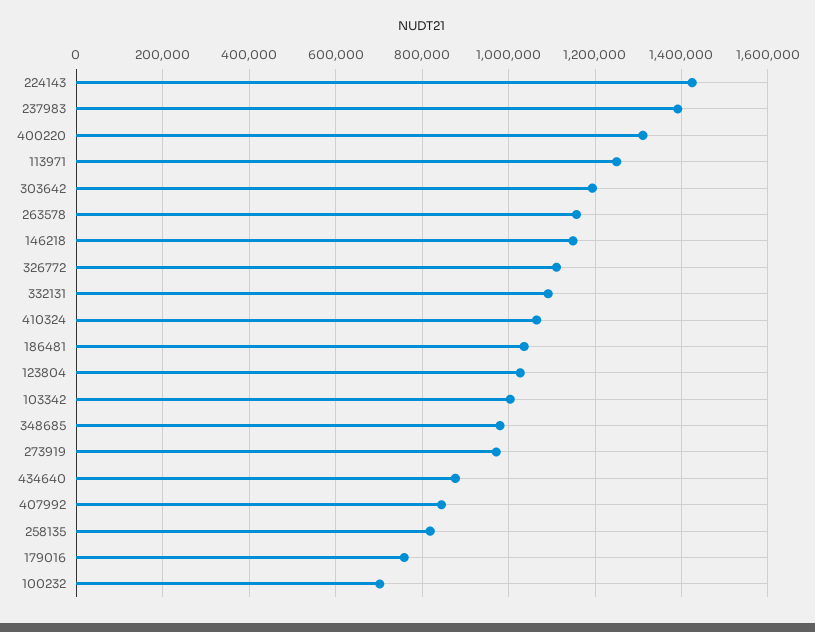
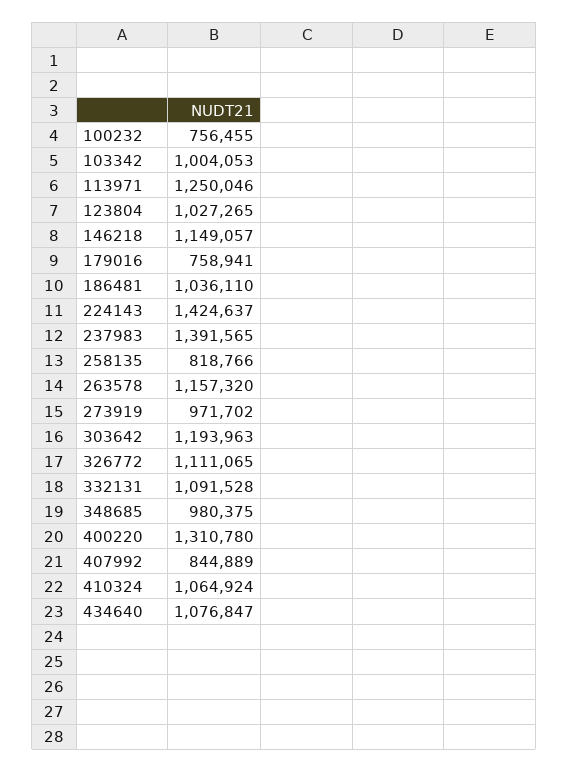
434640: 880000 -> 1076847
100232: 700000 -> 756455

